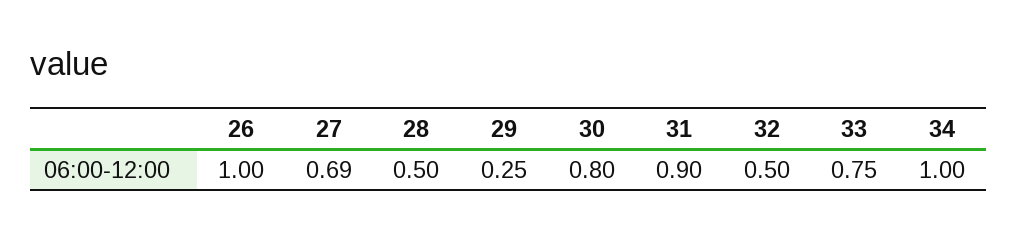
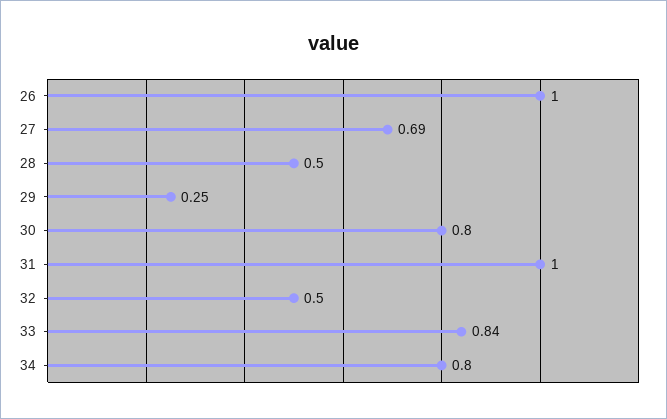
31: 0.9 -> 1
33: 0.75 -> 0.84
34: 1 -> 0.8

